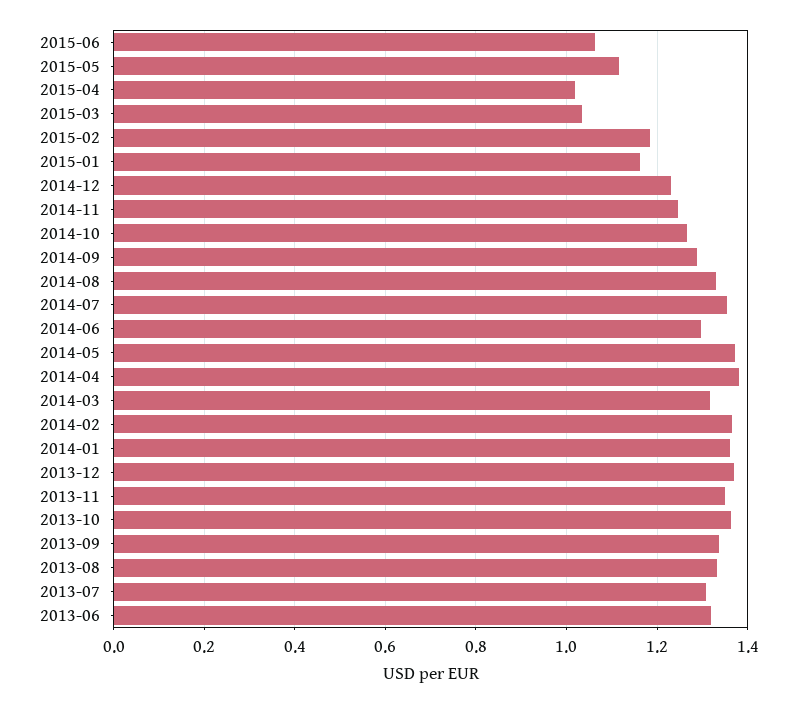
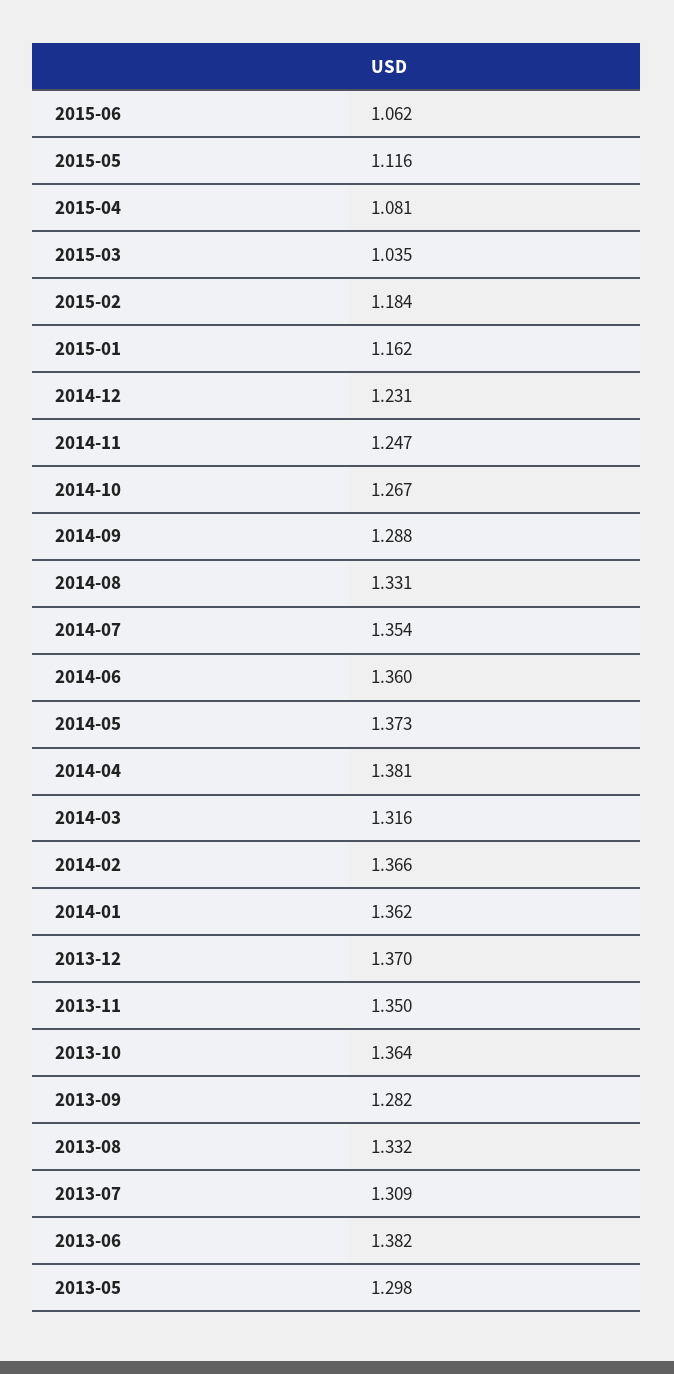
2015-04: 1.02 -> 1.081
2014-06: 1.3 -> 1.36
2013-09: 1.34 -> 1.282
2013-06: 1.32 -> 1.382
2013-05: none -> 1.298

